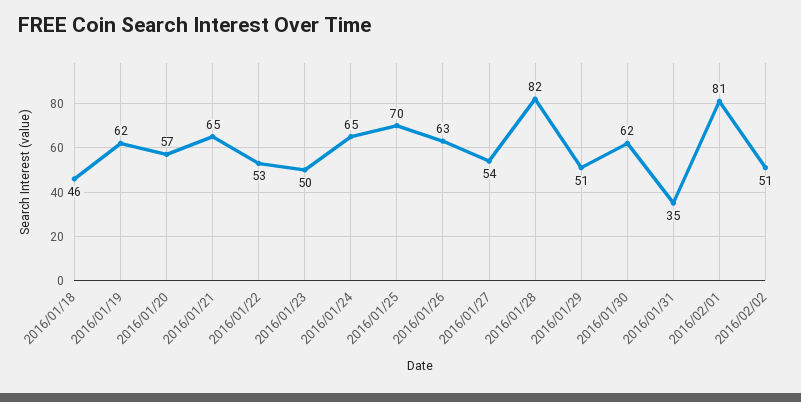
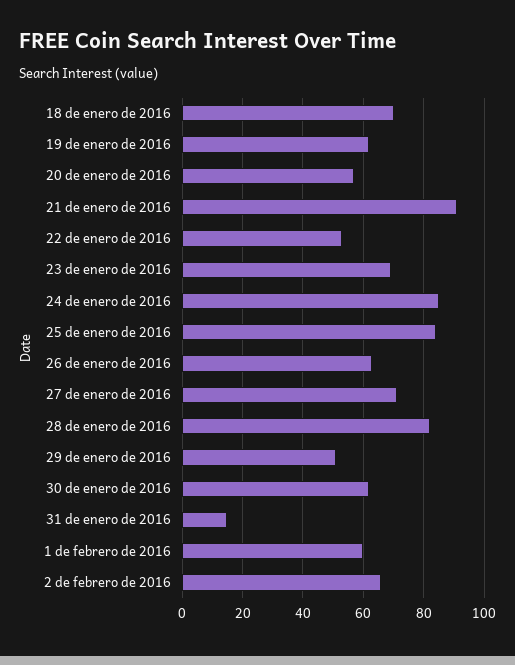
2016/01/18: 46 -> 70
2016/01/21: 65 -> 90
2016/01/23: 50 -> 70
2016/01/24: 65 -> 85
2016/01/25: 70 -> 85
2016/01/27: 54 -> 70
2016/01/31: 35 -> 15
2016/02/01: 81 -> 60
2016/02/02: 51 -> 65

